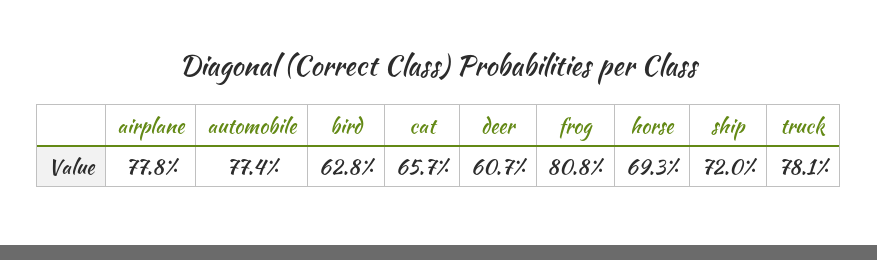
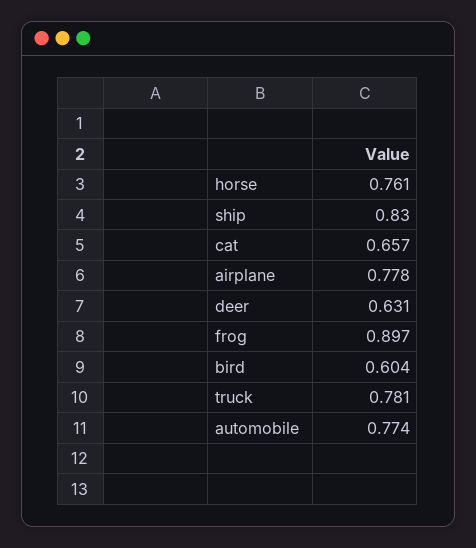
bird: 0.628 -> 0.604
deer: 0.607 -> 0.631
frog: 0.808 -> 0.897
horse: 0.693 -> 0.761
ship: 0.72 -> 0.83

